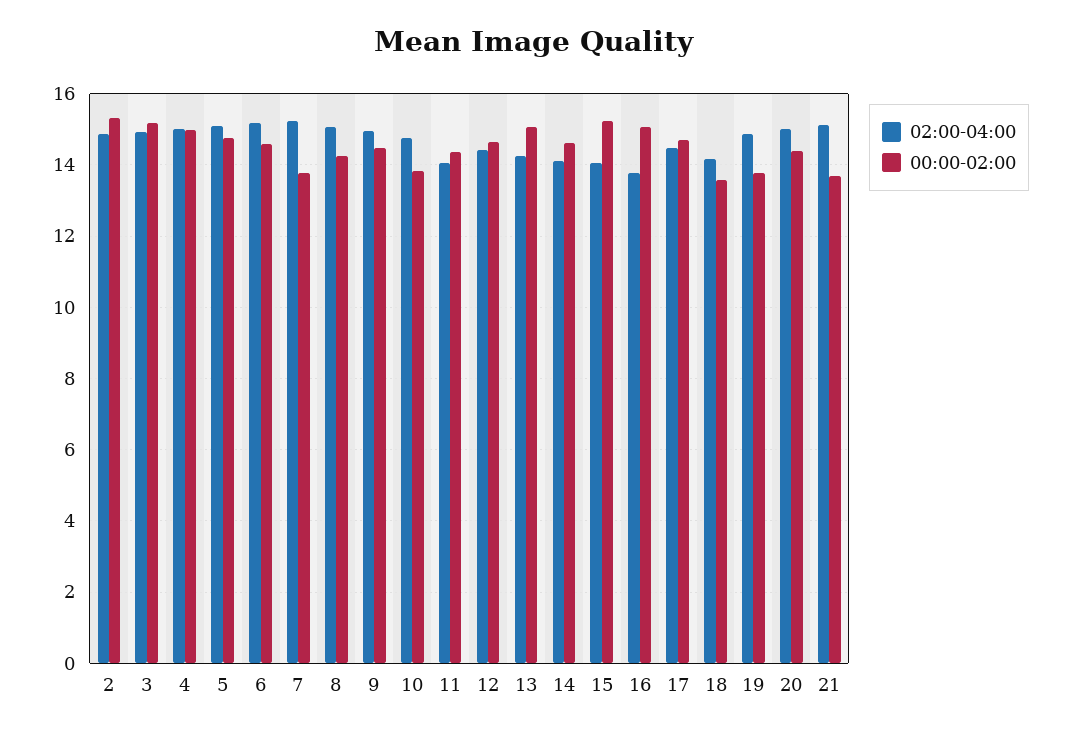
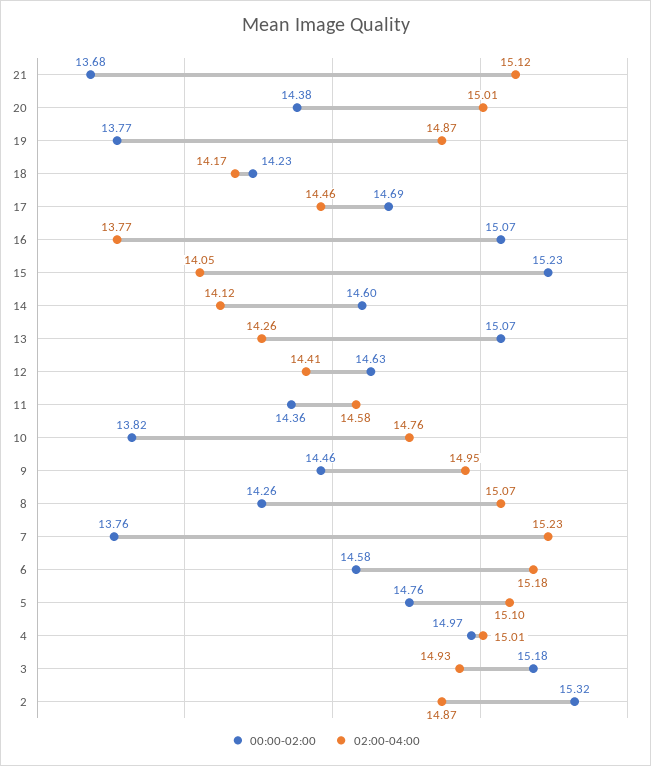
02:00-04:00, 11: 14 -> 14.58
00:00-02:00, 18: 13.6 -> 14.23

